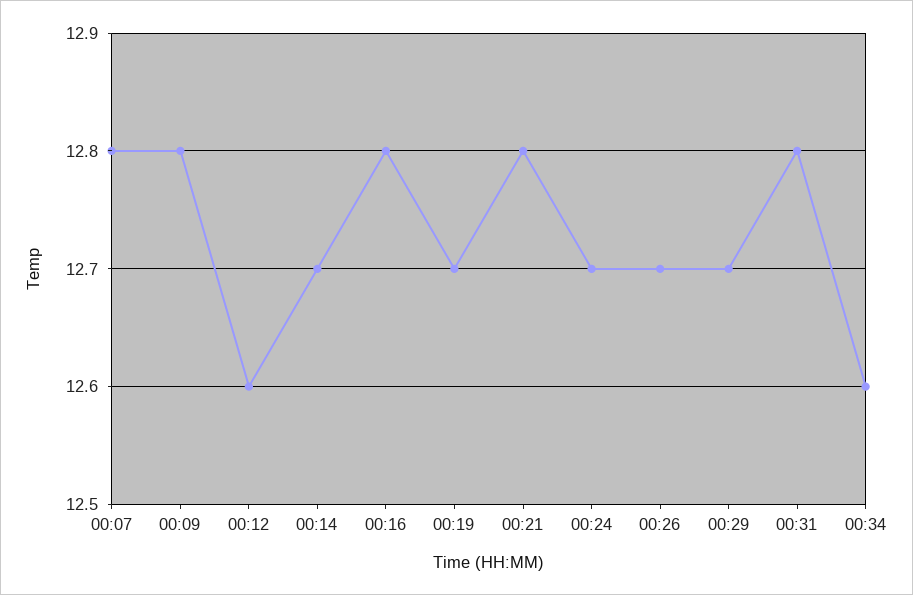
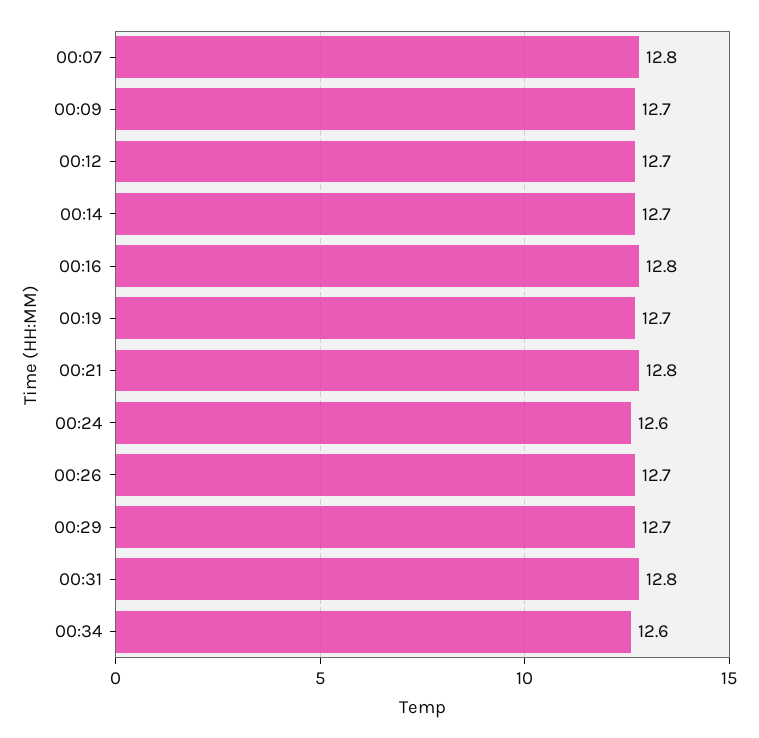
00:09: 12.8 -> 12.7
00:12: 12.6 -> 12.7
00:24: 12.7 -> 12.6

